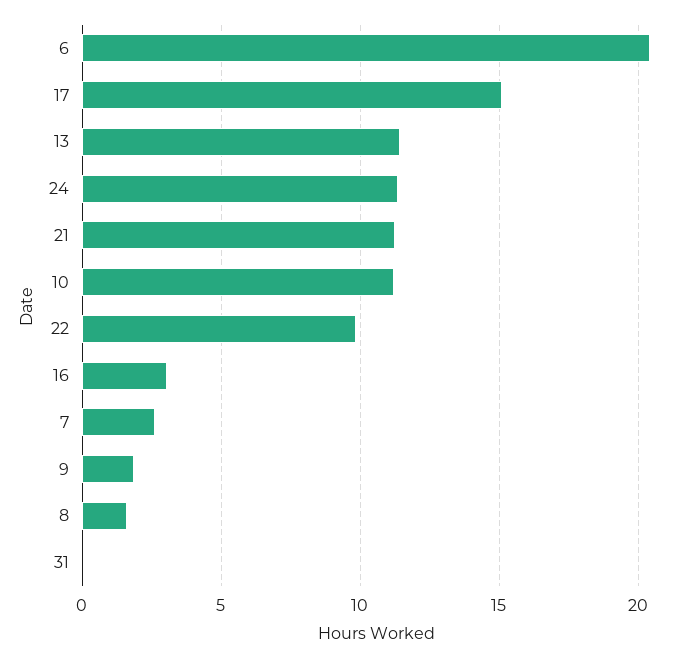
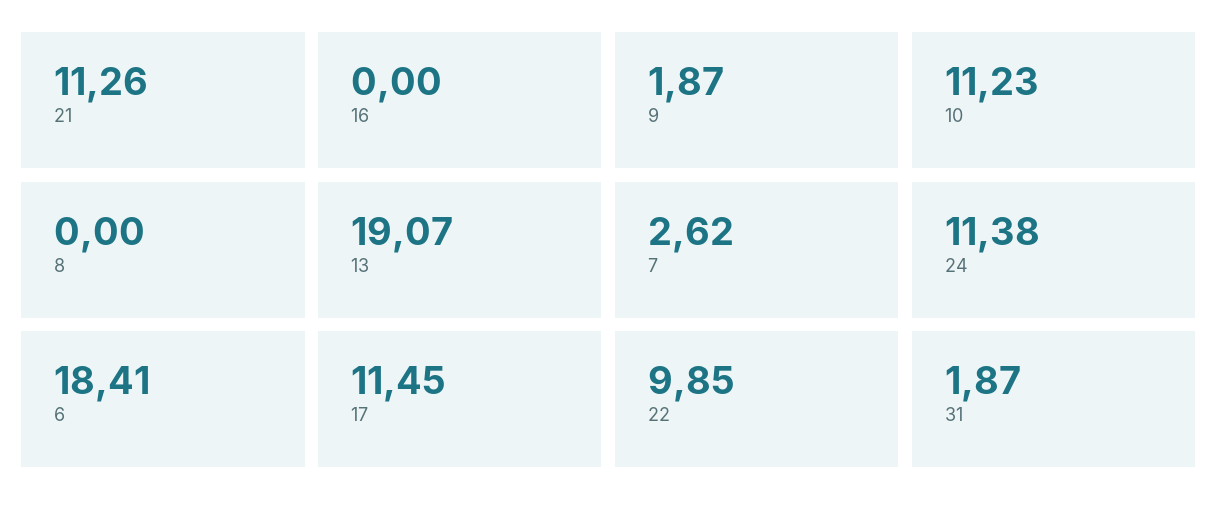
6: 20.5 -> 18.41
17: 15 -> 11.45
13: 11.5 -> 19.07
16: 3 -> 0
8: 1.5 -> 0
31: 0 -> 1.87

